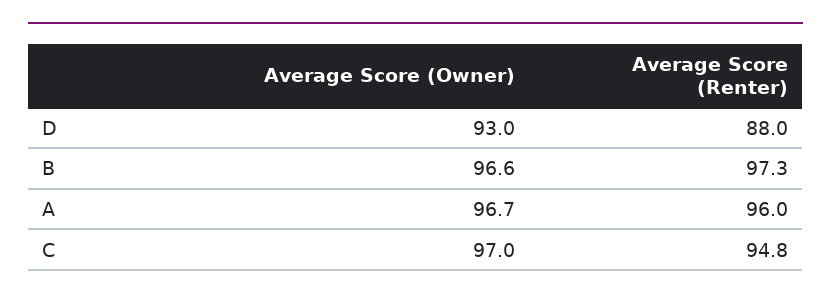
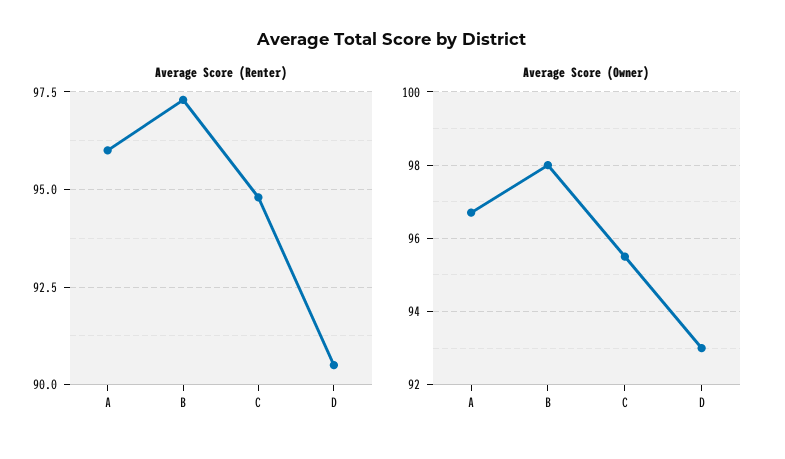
Average Score (Renter), D: 88 -> 90.5
Average Score (Owner), B: 96.6 -> 98
Average Score (Owner), C: 97 -> 95.5

